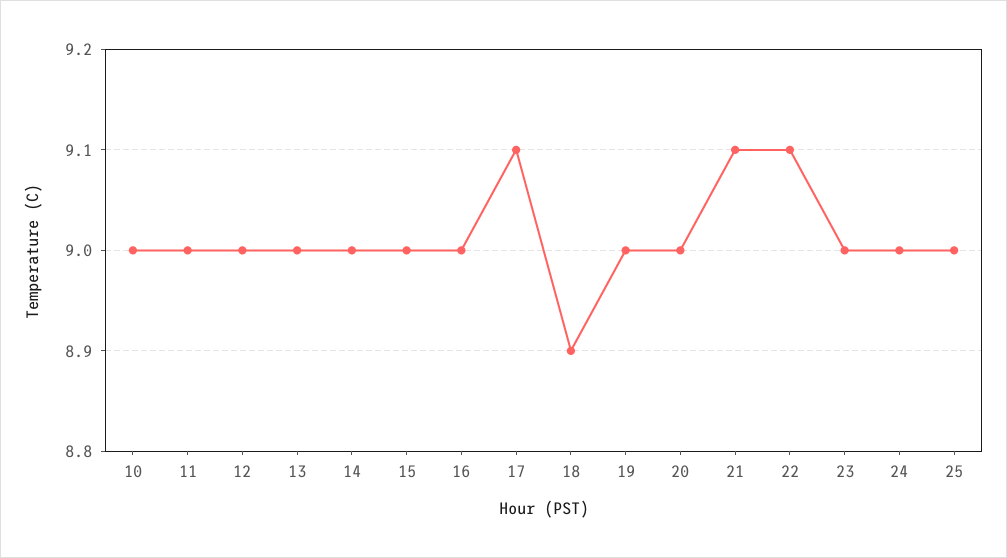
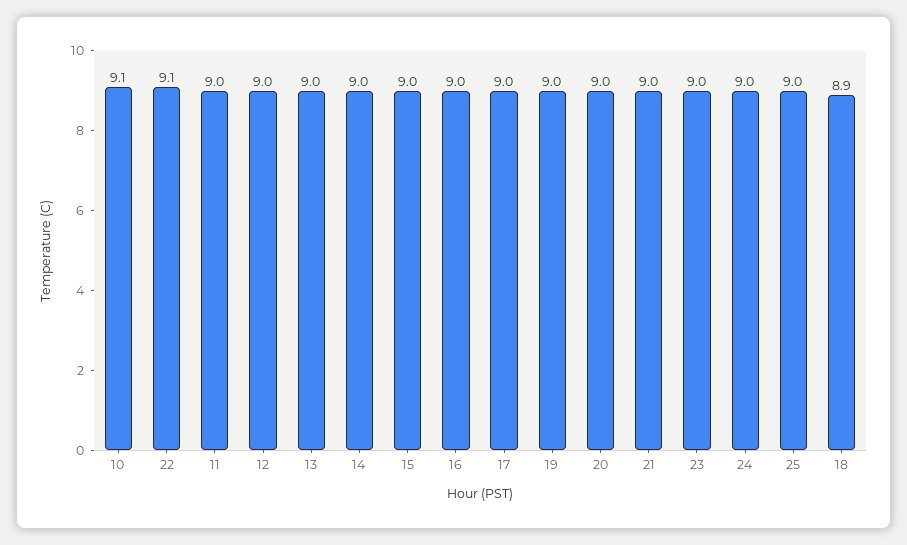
10: 9 -> 9.1
17: 9.1 -> 9
21: 9.1 -> 9

